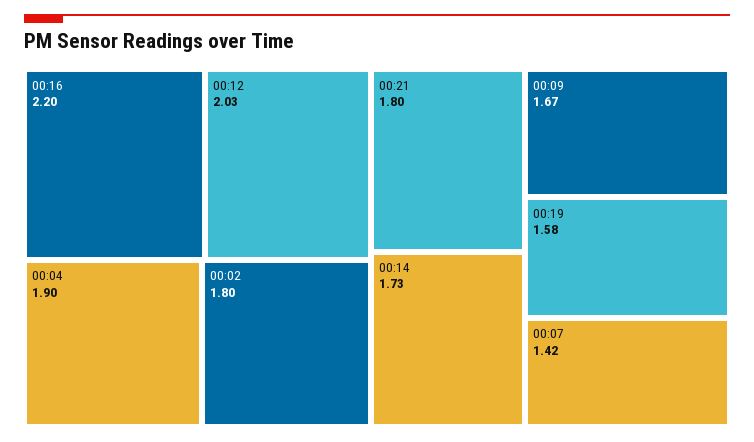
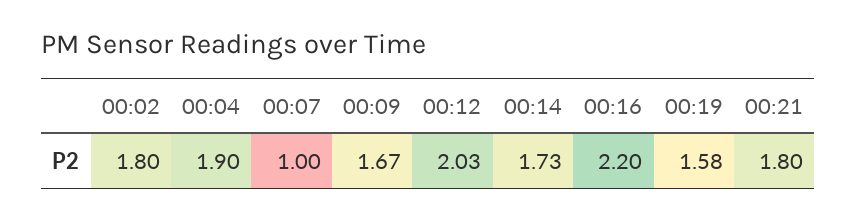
00:07: 1.42 -> 1

